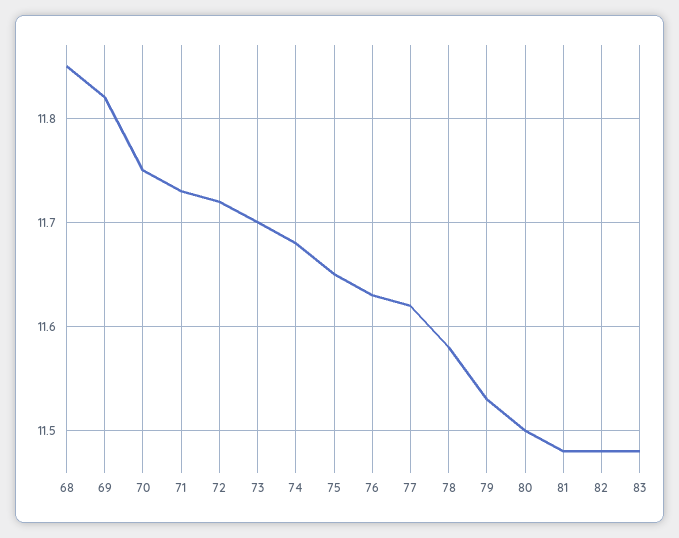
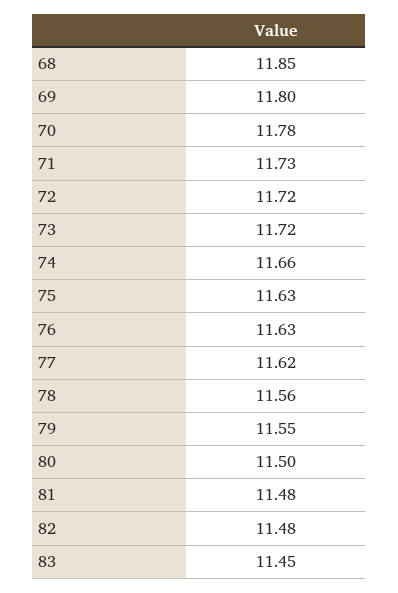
69: 11.82 -> 11.8
70: 11.75 -> 11.78
73: 11.7 -> 11.72
74: 11.68 -> 11.66
75: 11.65 -> 11.63
78: 11.58 -> 11.56
79: 11.53 -> 11.55
83: 11.48 -> 11.45

